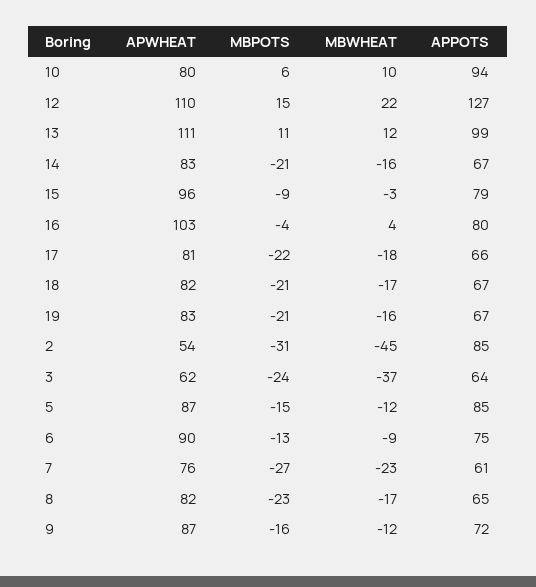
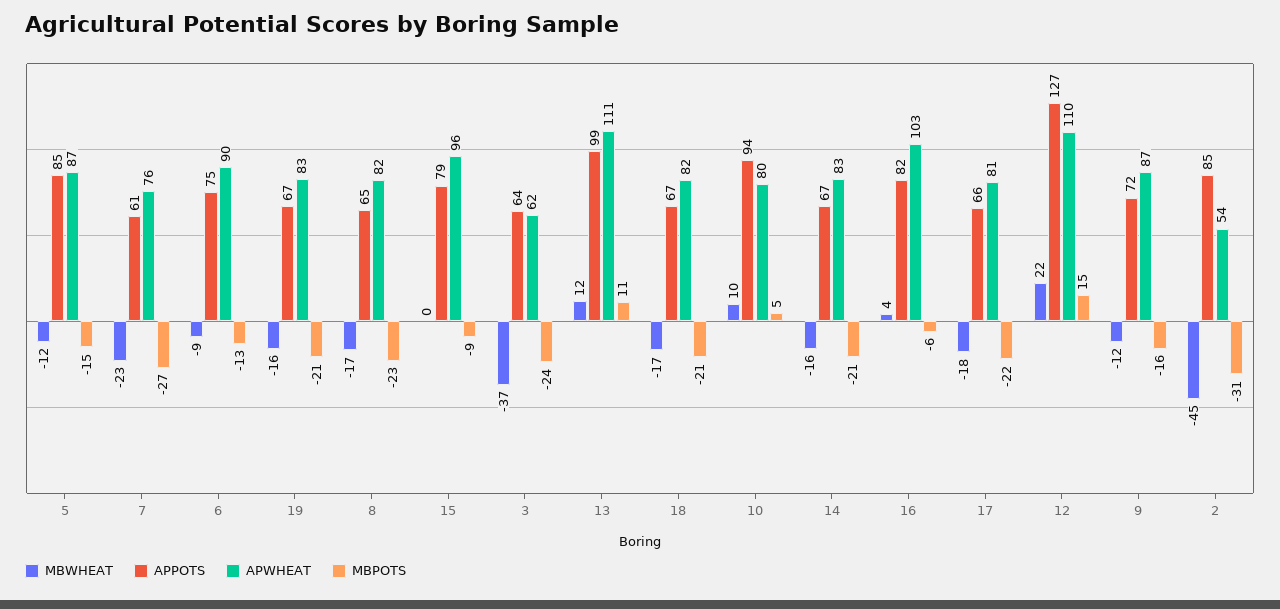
MBPOTS, 10: 6 -> 5
MBWHEAT, 15: -3 -> 0
MBPOTS, 16: -4 -> -6
APPOTS, 16: 80 -> 82

